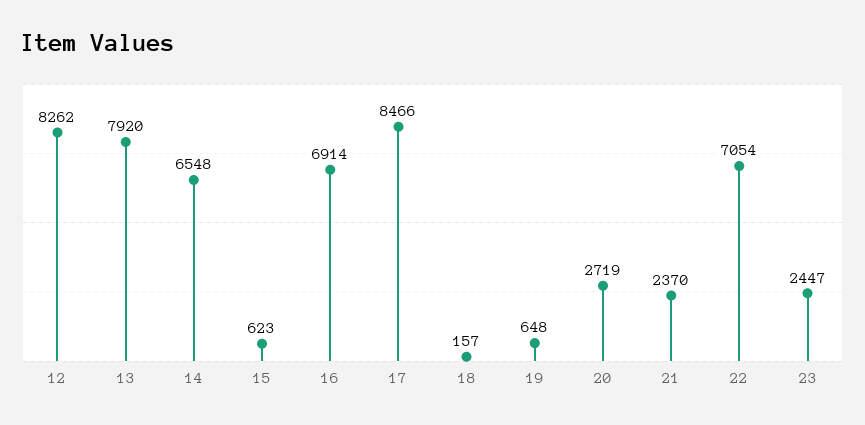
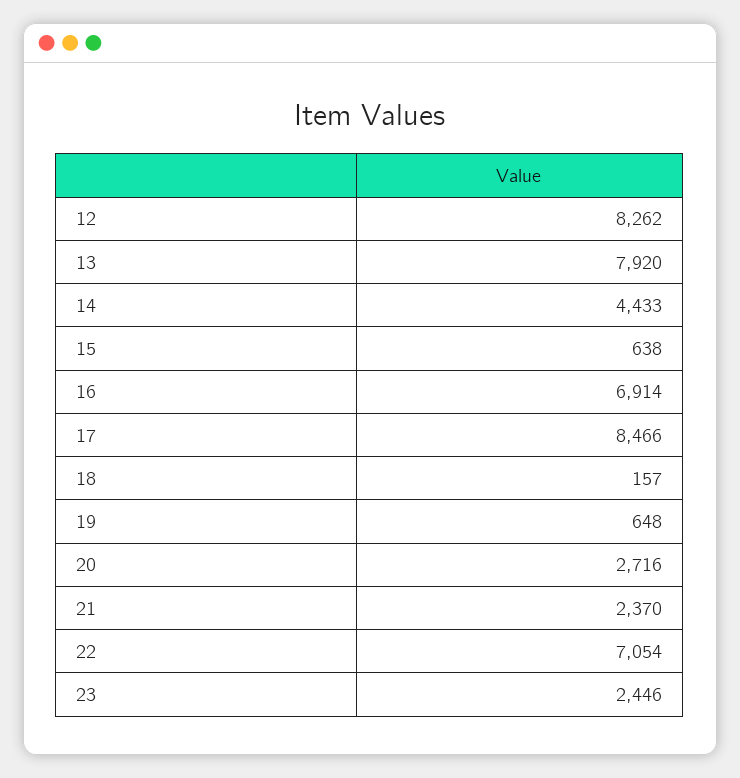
14: 6548 -> 4433
15: 623 -> 638
20: 2719 -> 2716
23: 2447 -> 2446

